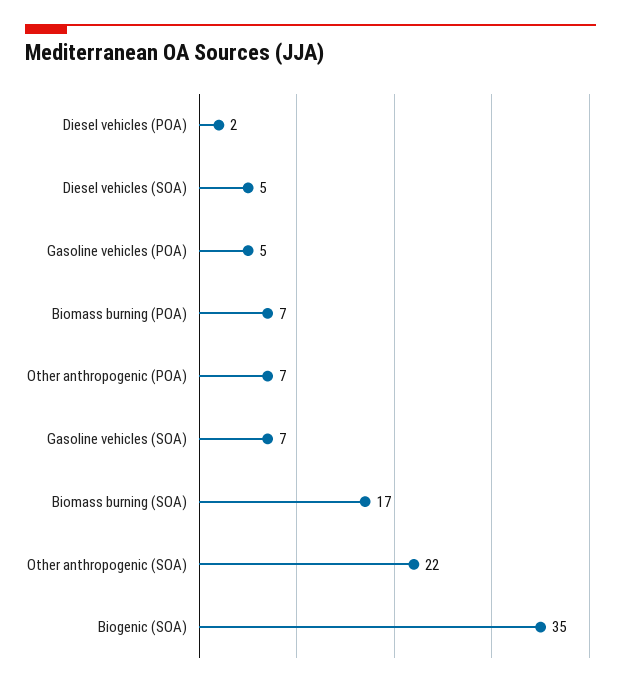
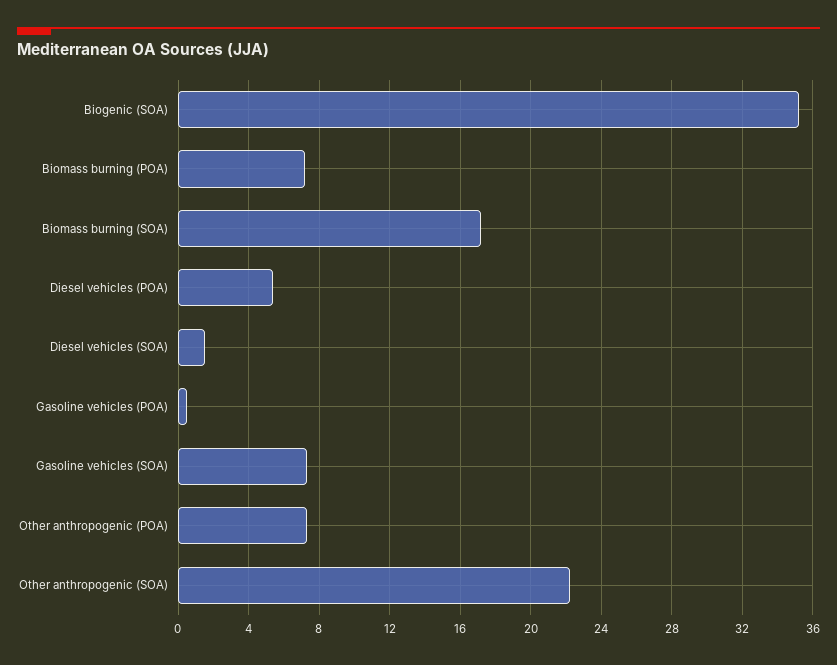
Diesel vehicles (POA): 2 -> 5.5
Diesel vehicles (SOA): 5 -> 1.5
Gasoline vehicles (POA): 5 -> 0.5

